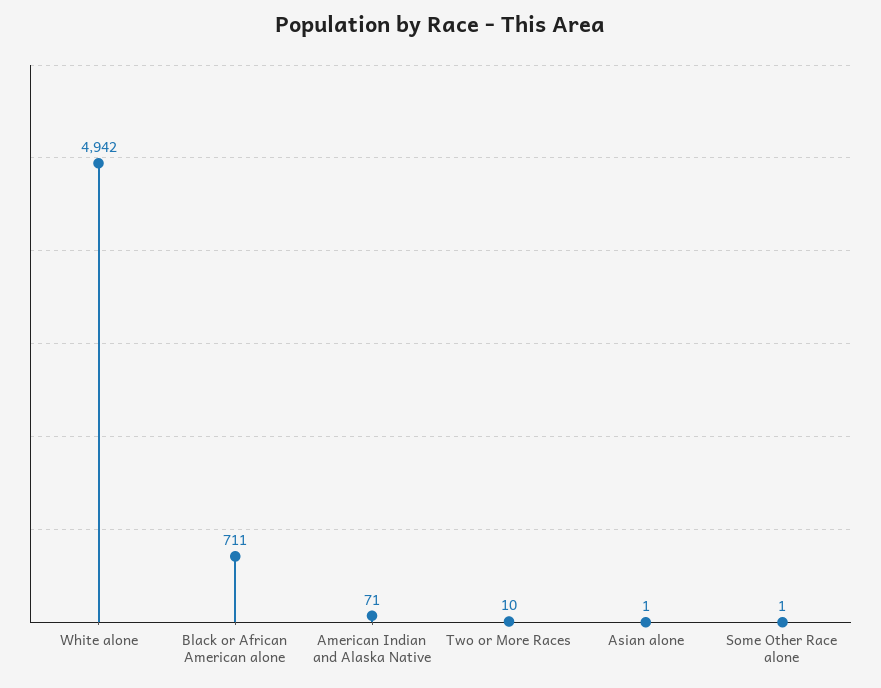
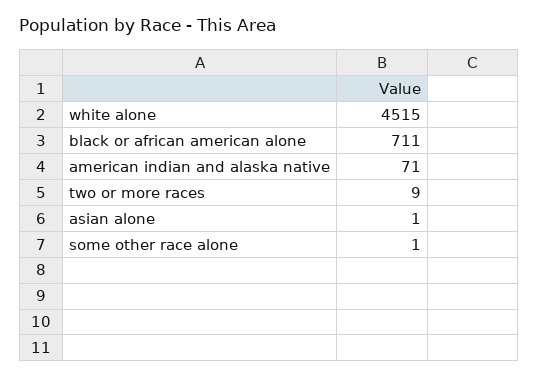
White alone: 4942 -> 4515
Two or More Races: 10 -> 9

